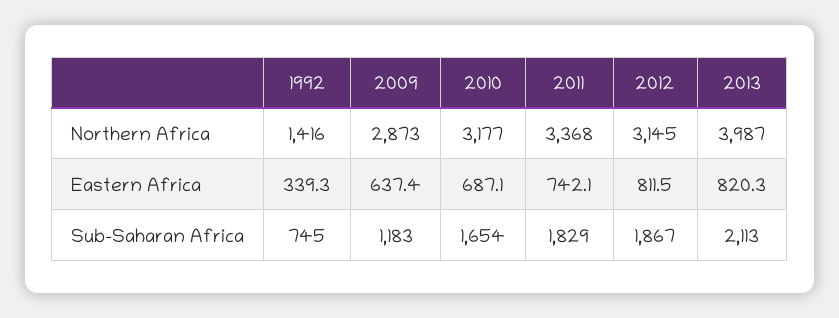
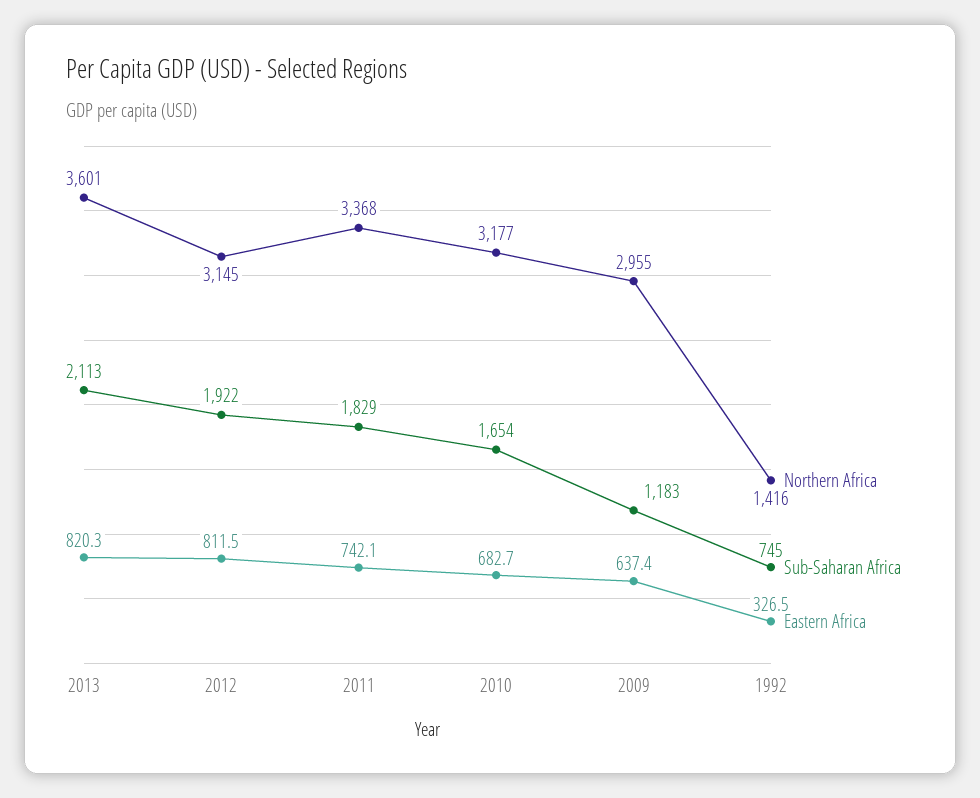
Northern Africa, 2009: 2873 -> 2955
Northern Africa, 2013: 3987 -> 3601
Eastern Africa, 1992: 339.3 -> 326.5
Eastern Africa, 2010: 687.1 -> 682.7
Sub-Saharan Africa, 2012: 1867 -> 1922

